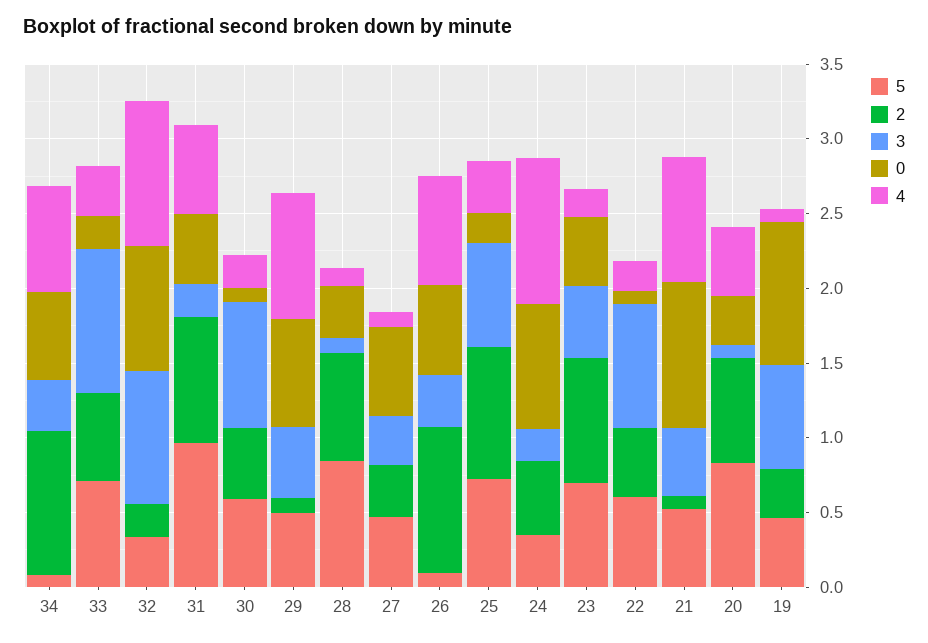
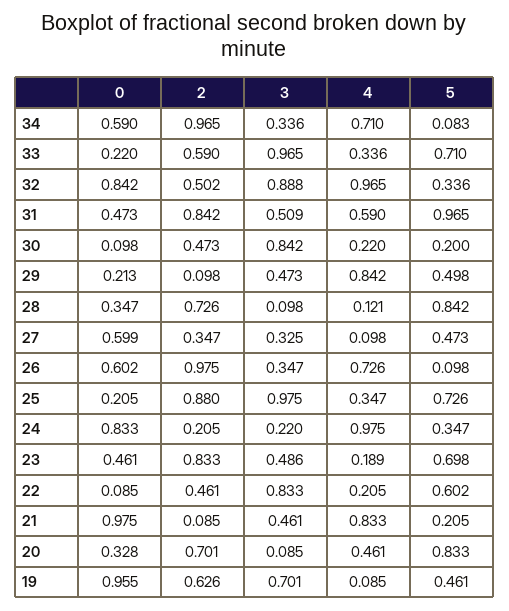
2, 32: 0.2 -> 0.502
3, 31: 0.2 -> 0.509
5, 30: 0.6 -> 0.2
0, 29: 0.7 -> 0.213
3, 25: 0.7 -> 0.975
2, 24: 0.5 -> 0.205
5, 21: 0.5 -> 0.205
2, 19: 0.3 -> 0.626

